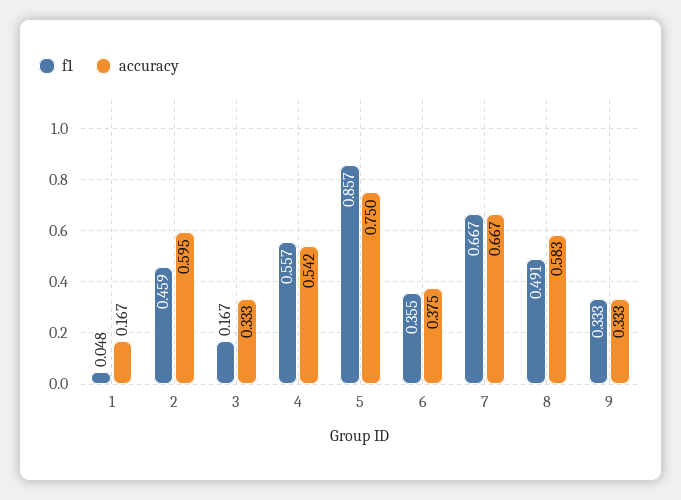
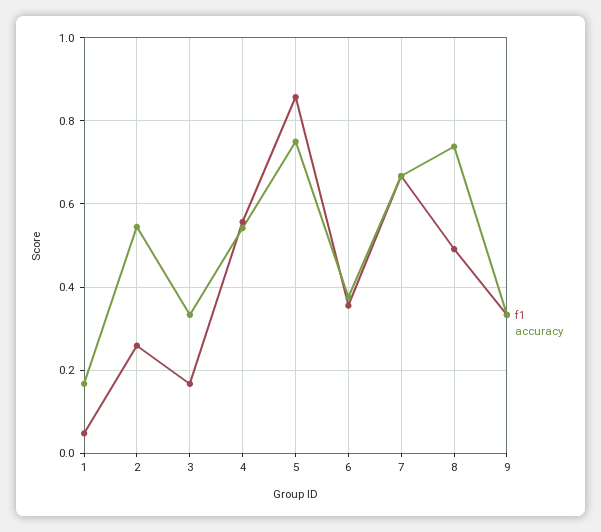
f1, 2: 0.459 -> 0.26
accuracy, 2: 0.595 -> 0.54
accuracy, 8: 0.583 -> 0.74

